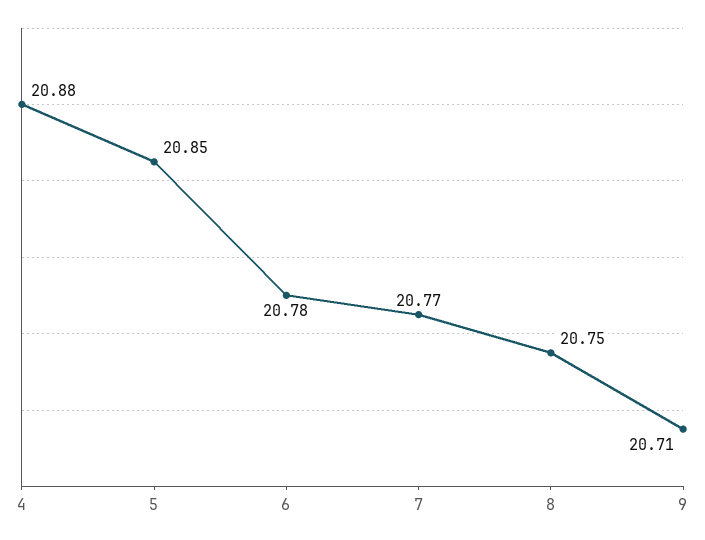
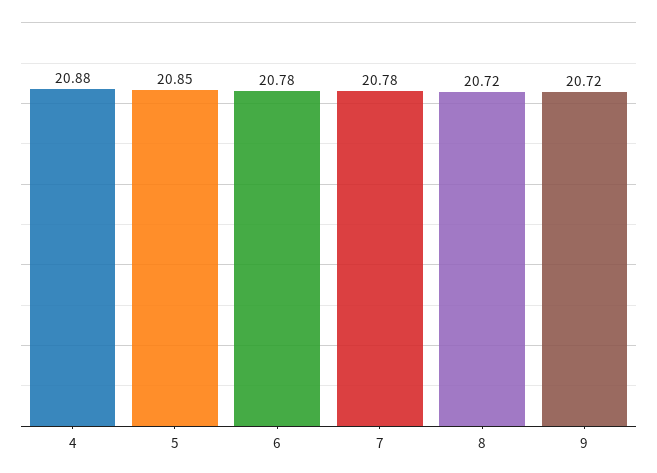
7: 20.77 -> 20.78
8: 20.75 -> 20.72
9: 20.71 -> 20.72

